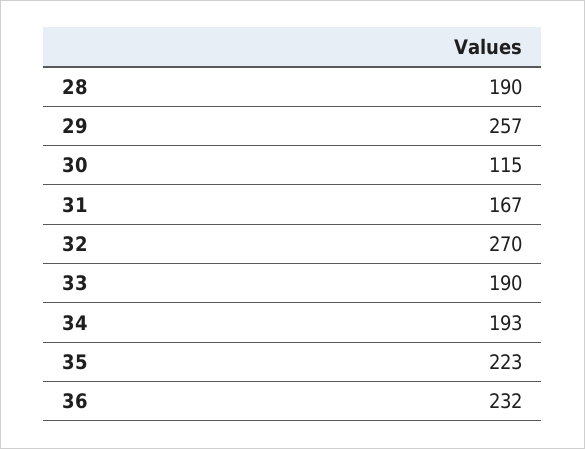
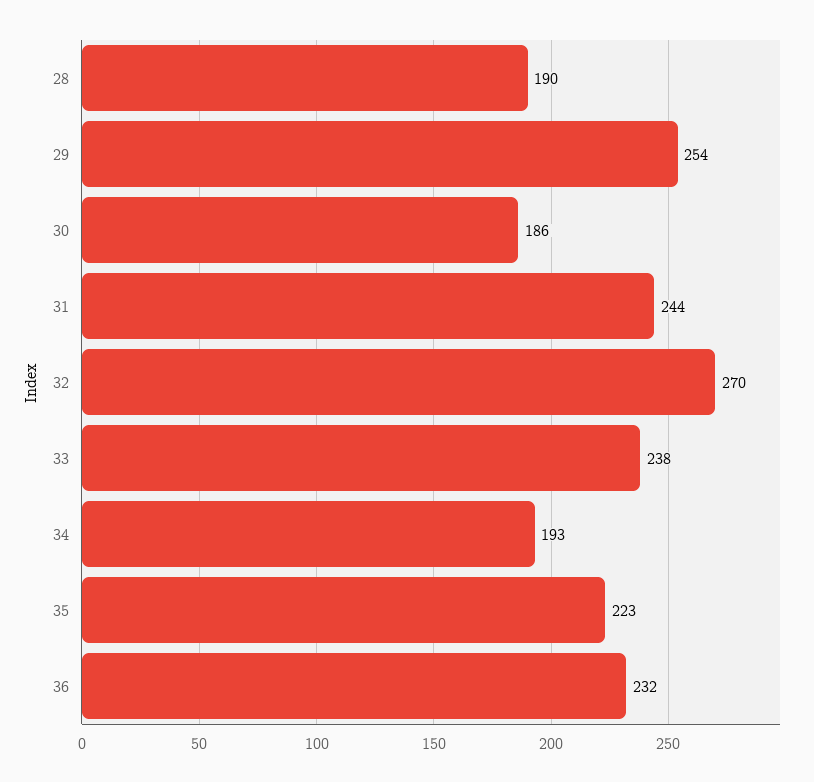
29: 257 -> 254
30: 115 -> 186
31: 167 -> 244
33: 190 -> 238

